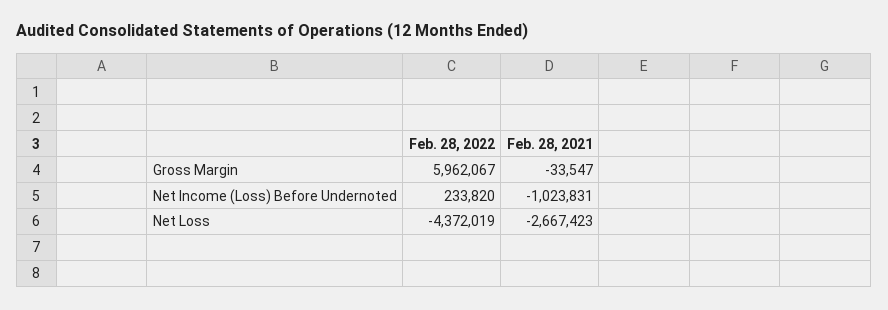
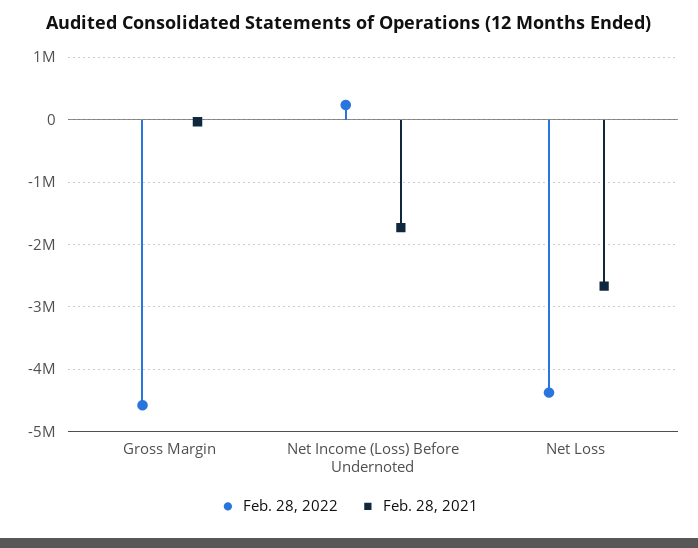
Feb. 28, 2022, Gross Margin: 5962067 -> -4600000
Feb. 28, 2021, Net Income (Loss) Before Undernoted: -1023831 -> -1700000

